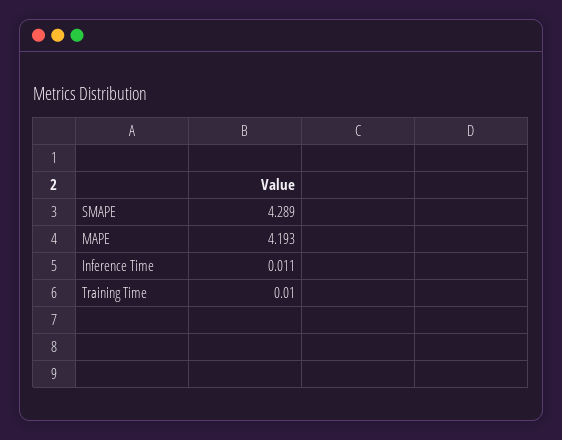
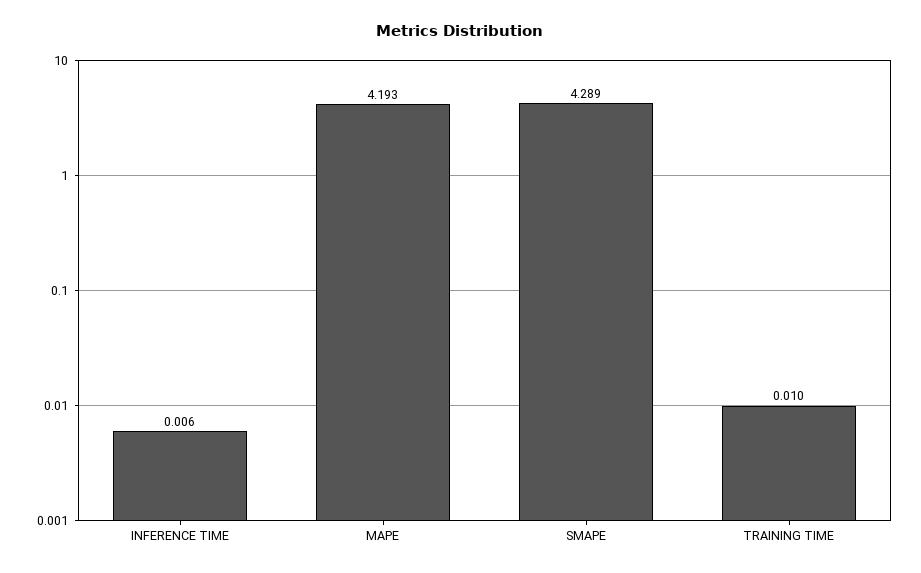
Inference Time: 0.011 -> 0.006

